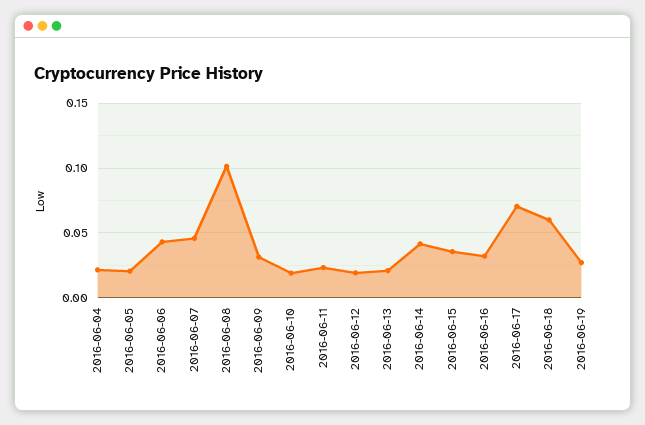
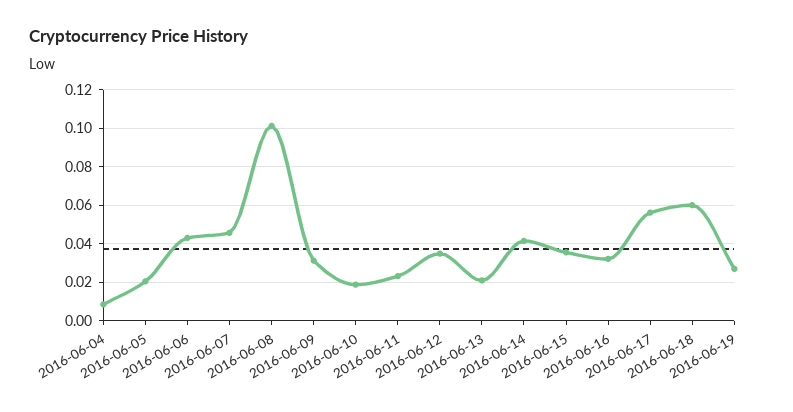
2016-06-04: 0.02 -> 0.01
2016-06-12: 0.02 -> 0.035
2016-06-17: 0.07 -> 0.055

